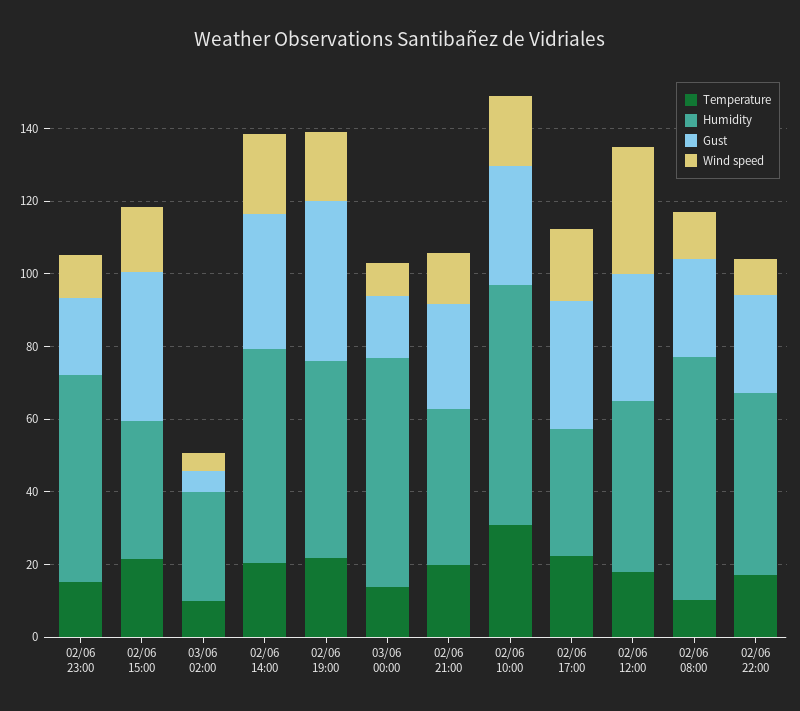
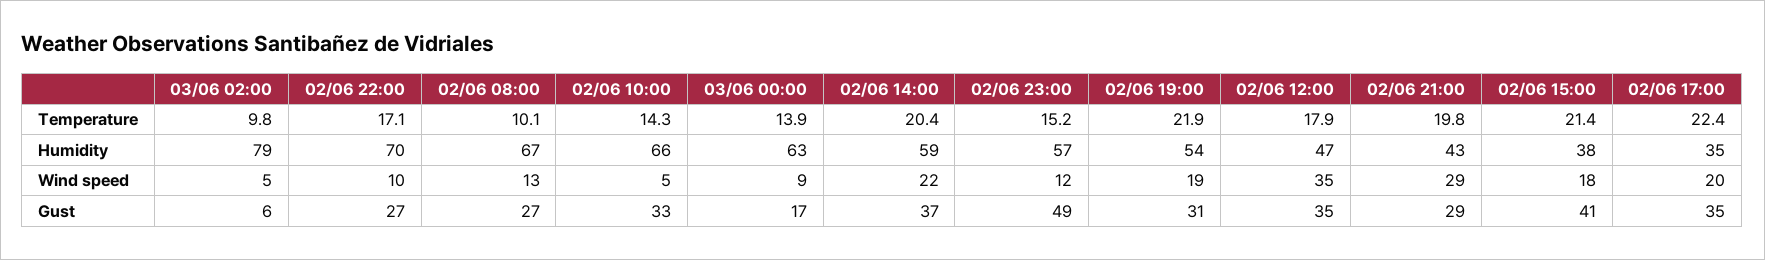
Gust, 02/06 23:00: 20 -> 49
Humidity, 03/06 02:00: 30 -> 79
Gust, 02/06 19:00: 45 -> 31
Wind speed, 02/06 21:00: 15 -> 29
Temperature, 02/06 10:00: 30 -> 14.3
Wind speed, 02/06 10:00: 20 -> 5
Humidity, 02/06 22:00: 50 -> 70

